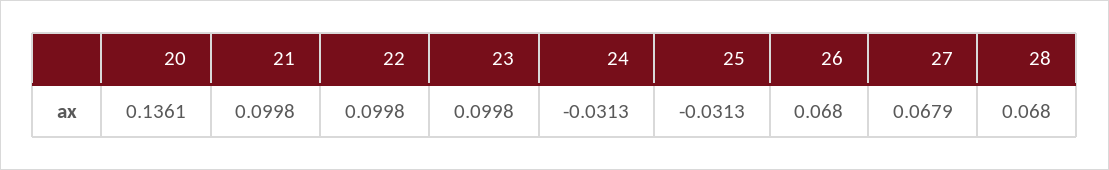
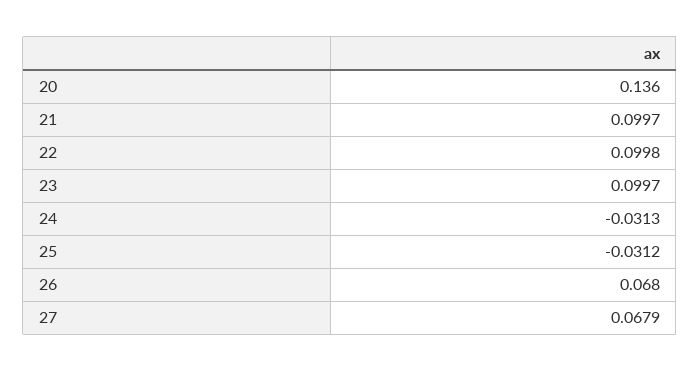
20: 0.1361 -> 0.136
21: 0.0998 -> 0.0997
23: 0.0998 -> 0.0997
25: -0.0313 -> -0.0312
28: 0.068 -> none

